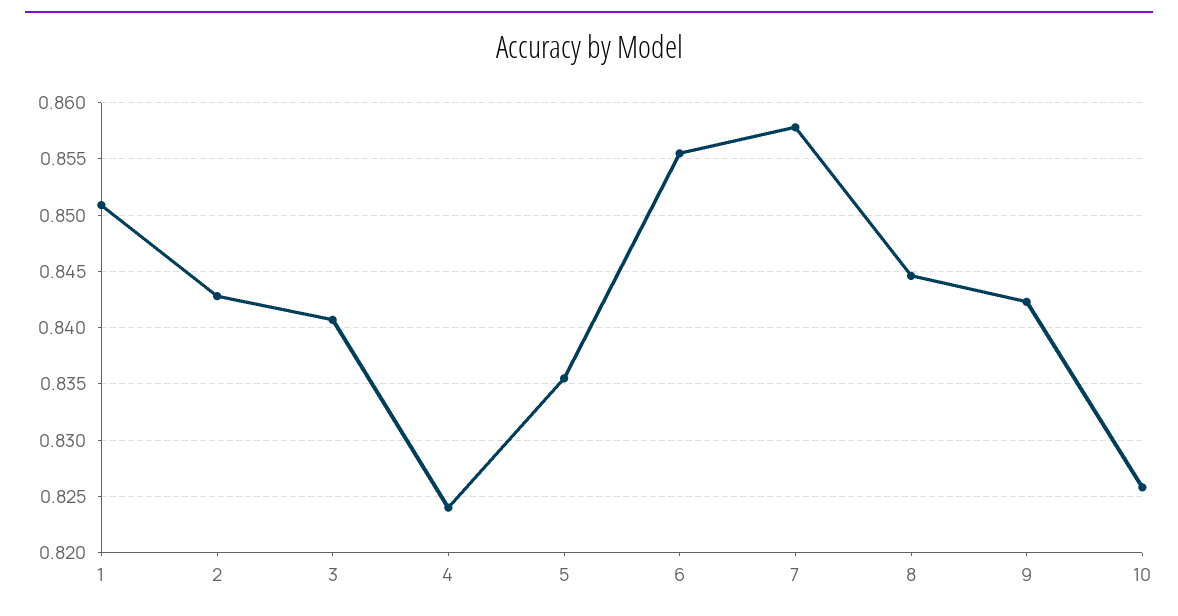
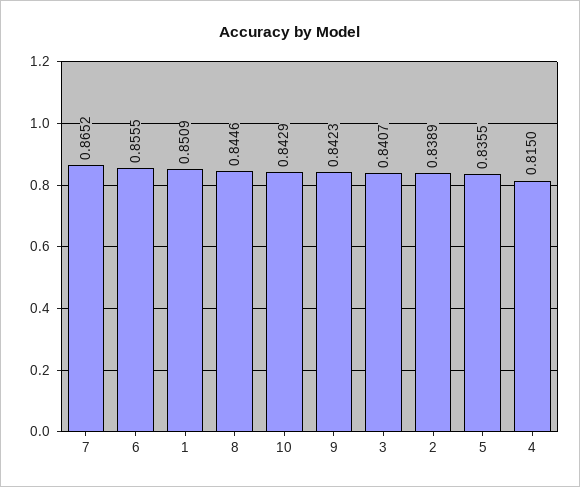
2: 0.843 -> 0.8389
4: 0.824 -> 0.815
7: 0.858 -> 0.8652
10: 0.826 -> 0.8429

